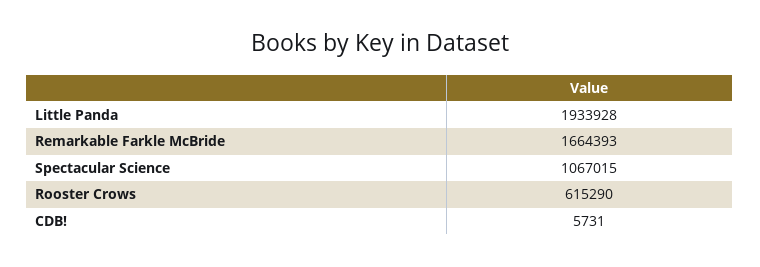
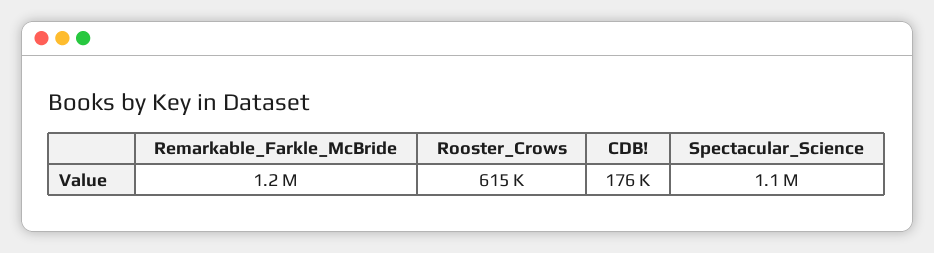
Little Panda: 1933928 -> none
Remarkable Farkle McBride: 1664393 -> 1200000
CDB!: 5731 -> 176000

